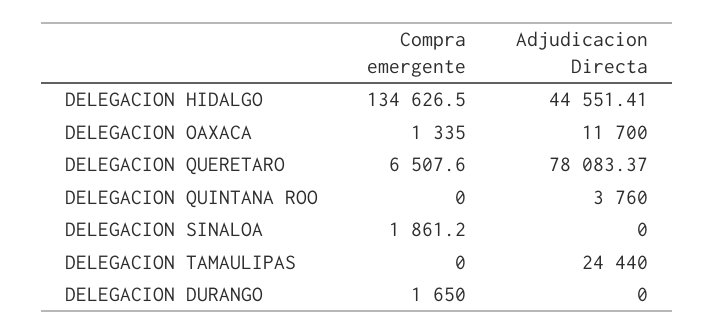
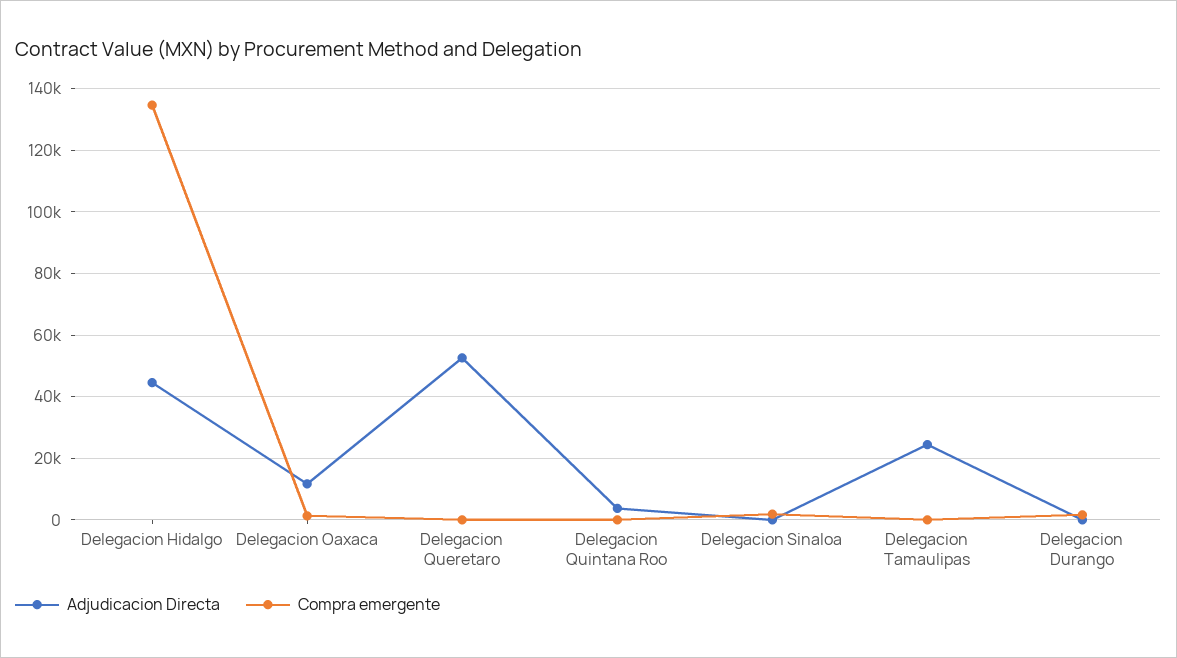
Compra emergente, DELEGACION QUERETARO: 6507.6 -> 0
Adjudicacion Directa, DELEGACION QUERETARO: 78083.37 -> 52000

